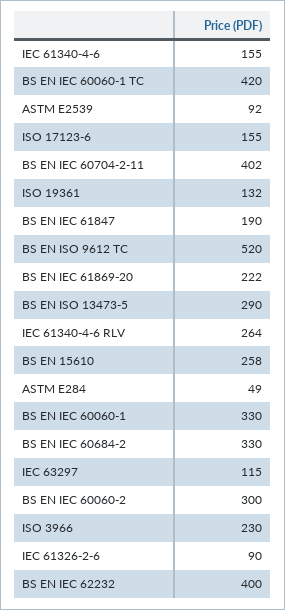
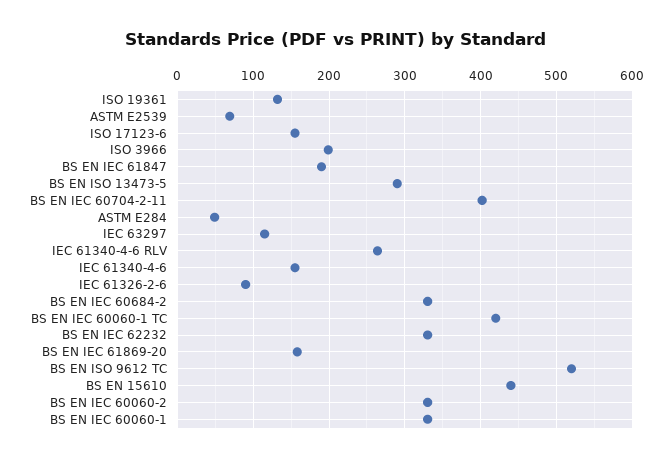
ASTM E2539: 92 -> 70
BS EN IEC 61869-20: 222 -> 160
BS EN 15610: 258 -> 440
BS EN IEC 60060-2: 300 -> 330
ISO 3966: 230 -> 200
BS EN IEC 62232: 400 -> 330

